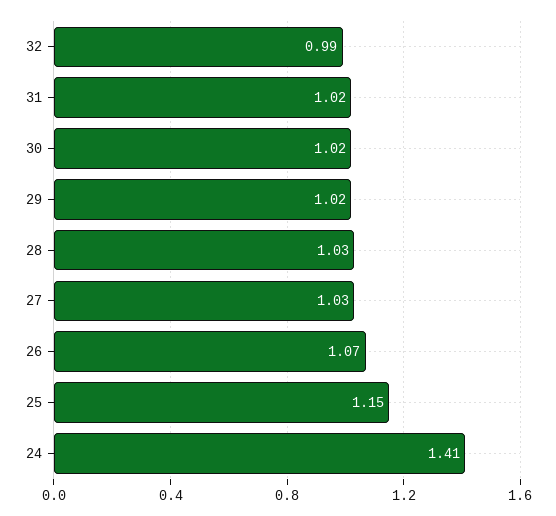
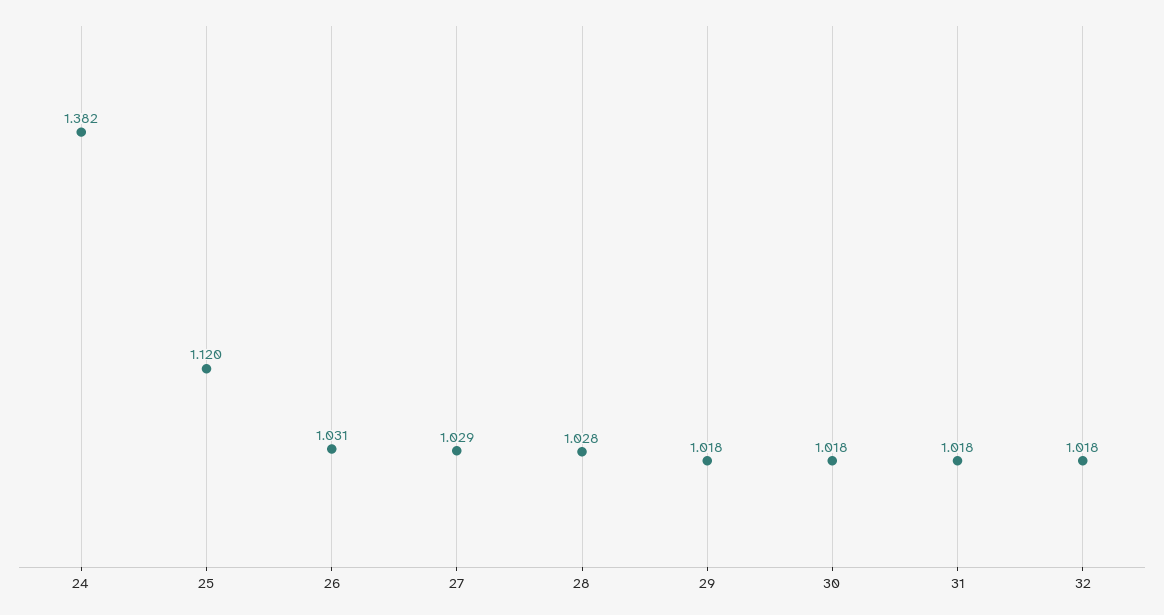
32: 0.99 -> 1.018
26: 1.07 -> 1.031
25: 1.15 -> 1.12
24: 1.41 -> 1.382

